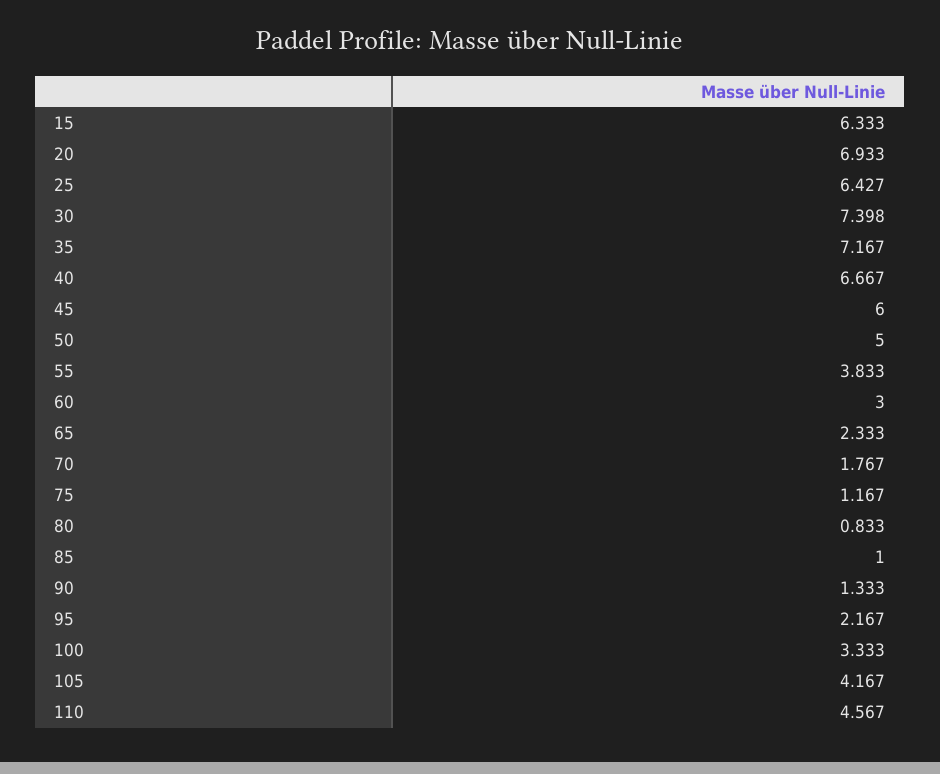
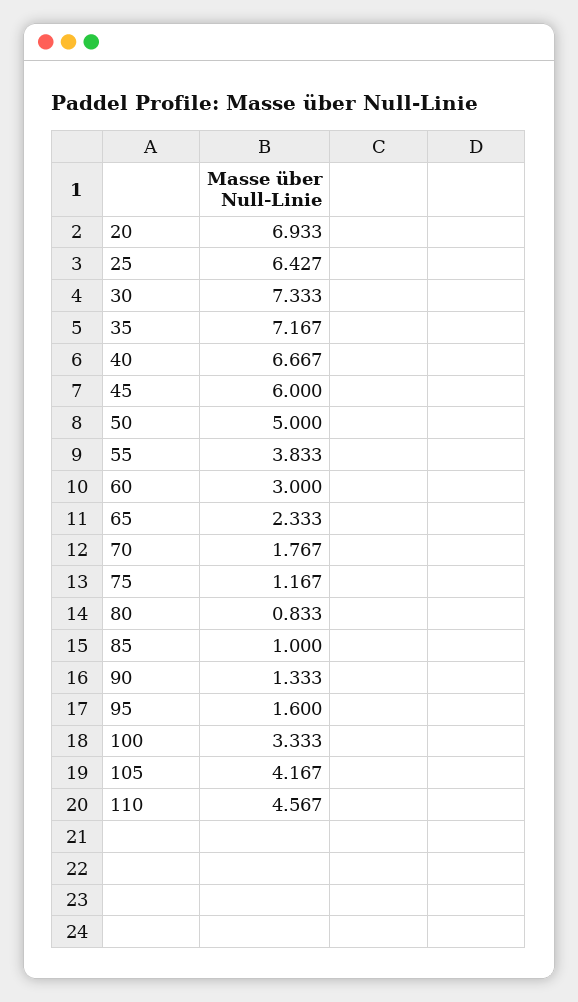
15: 6.333 -> none
30: 7.398 -> 7.333
95: 2.167 -> 1.6

